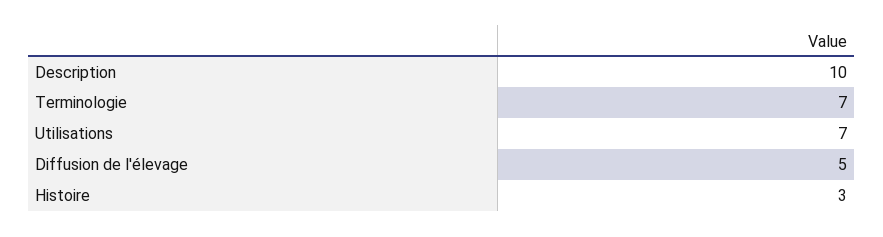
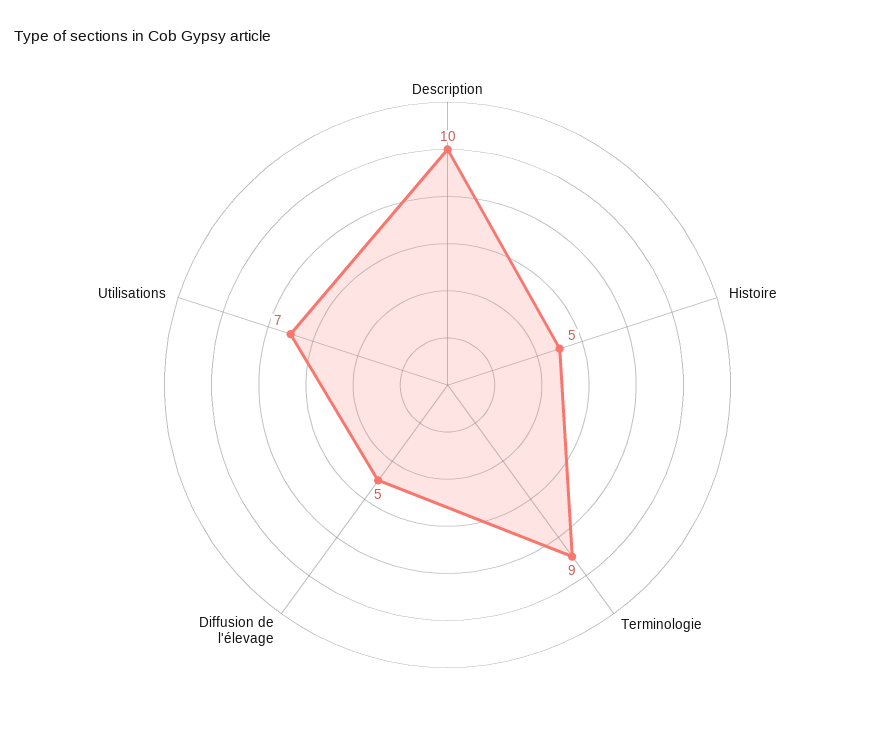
Terminologie: 7 -> 9
Histoire: 3 -> 5

